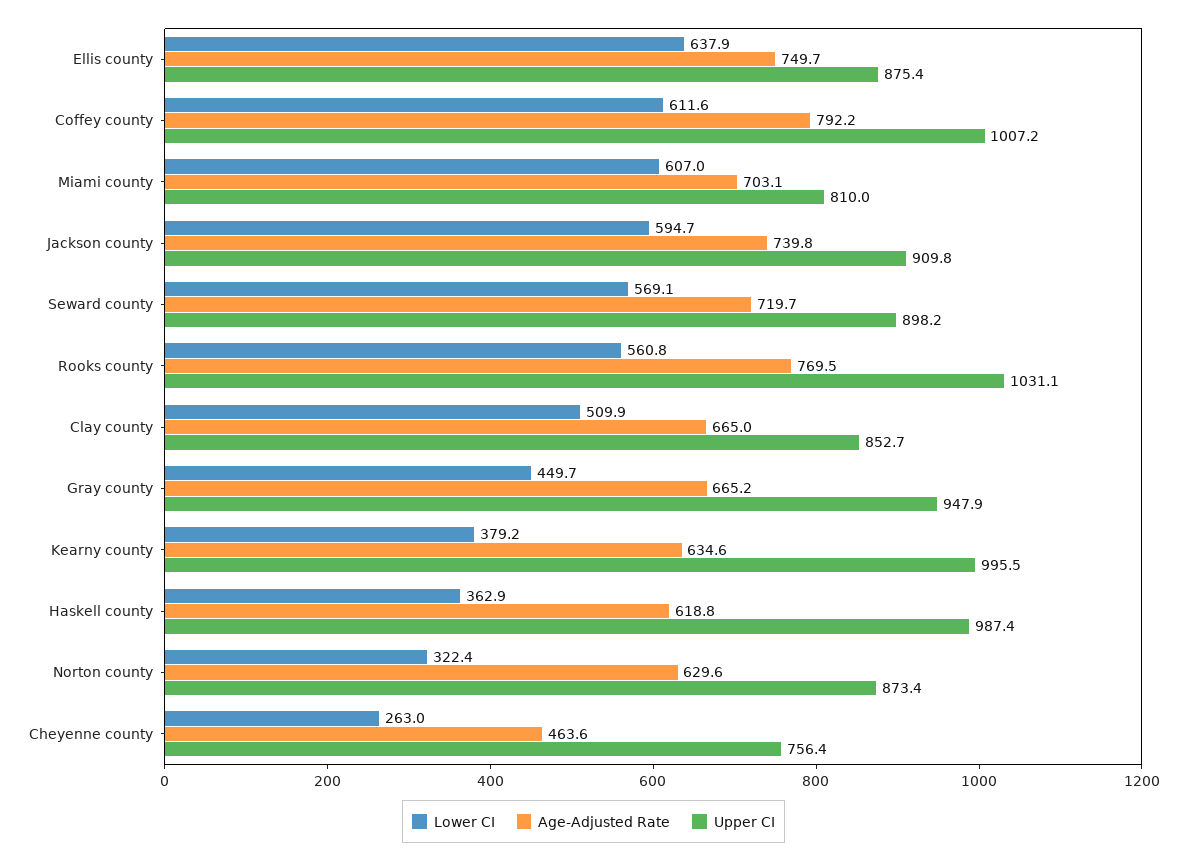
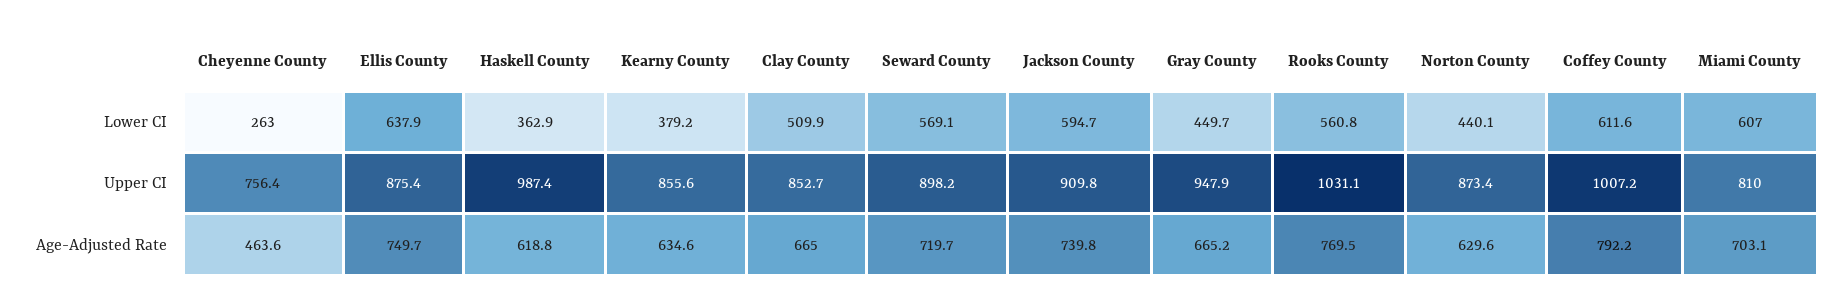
Upper CI, Kearny county: 995.5 -> 855.6
Lower CI, Norton county: 322.4 -> 440.1

